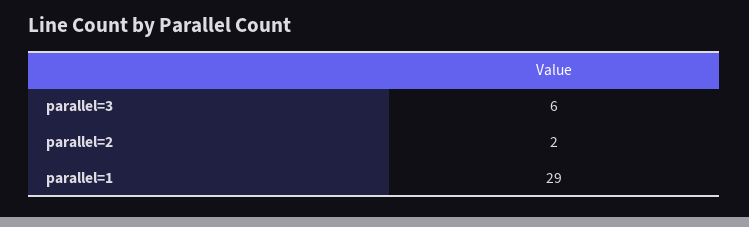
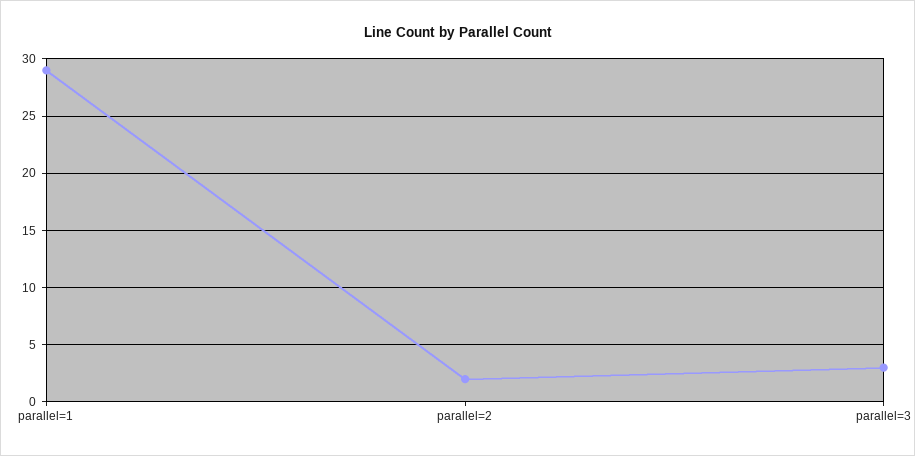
parallel=3: 6 -> 3

